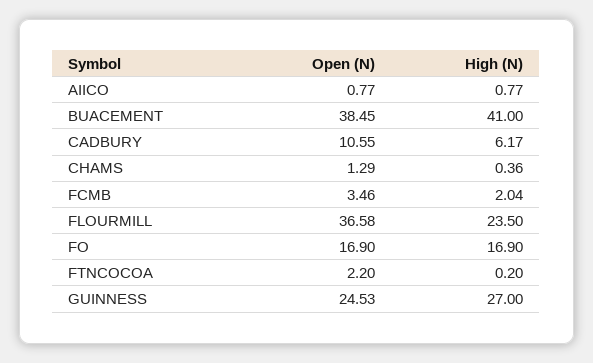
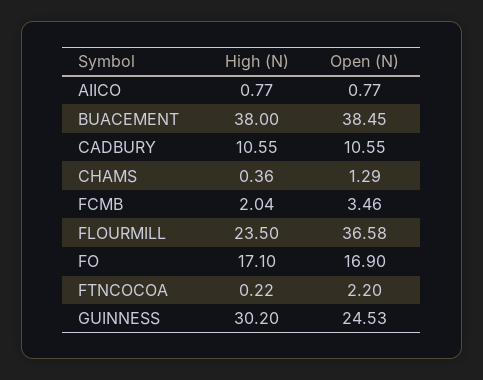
High (N), BUACEMENT: 41 -> 38
High (N), CADBURY: 6.17 -> 10.55
High (N), FO: 16.9 -> 17.1
High (N), FTNCOCOA: 0.2 -> 0.22
High (N), GUINNESS: 27 -> 30.2

